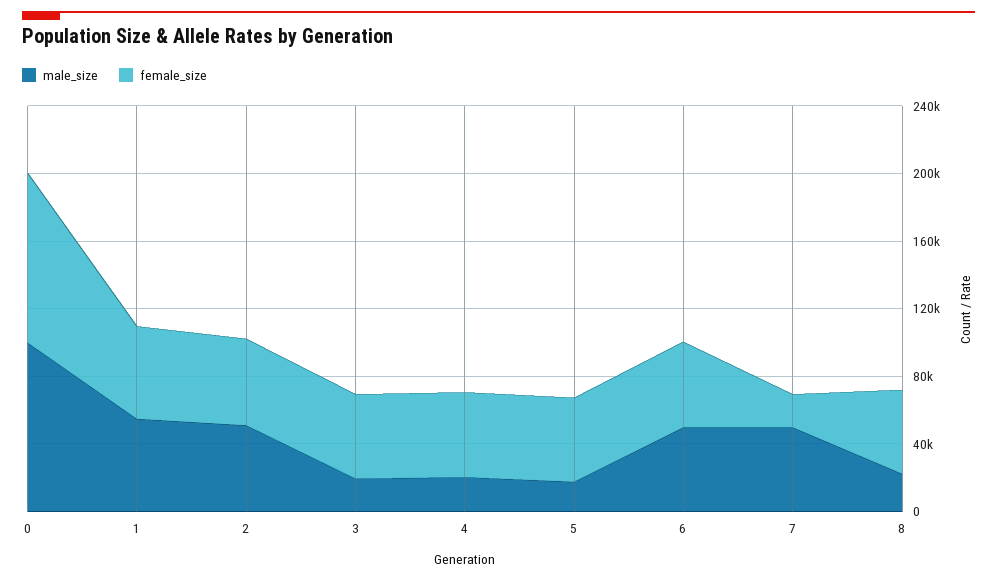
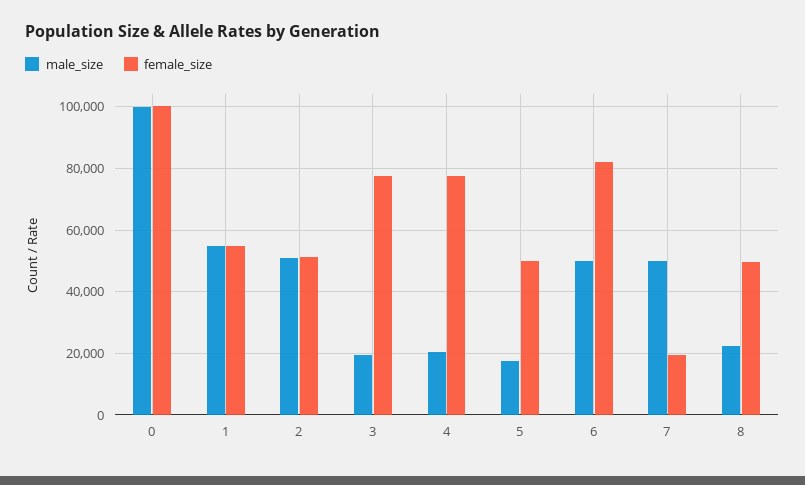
female_size, 3: 50000 -> 78000
female_size, 4: 50000 -> 78000
female_size, 6: 50000 -> 82000

